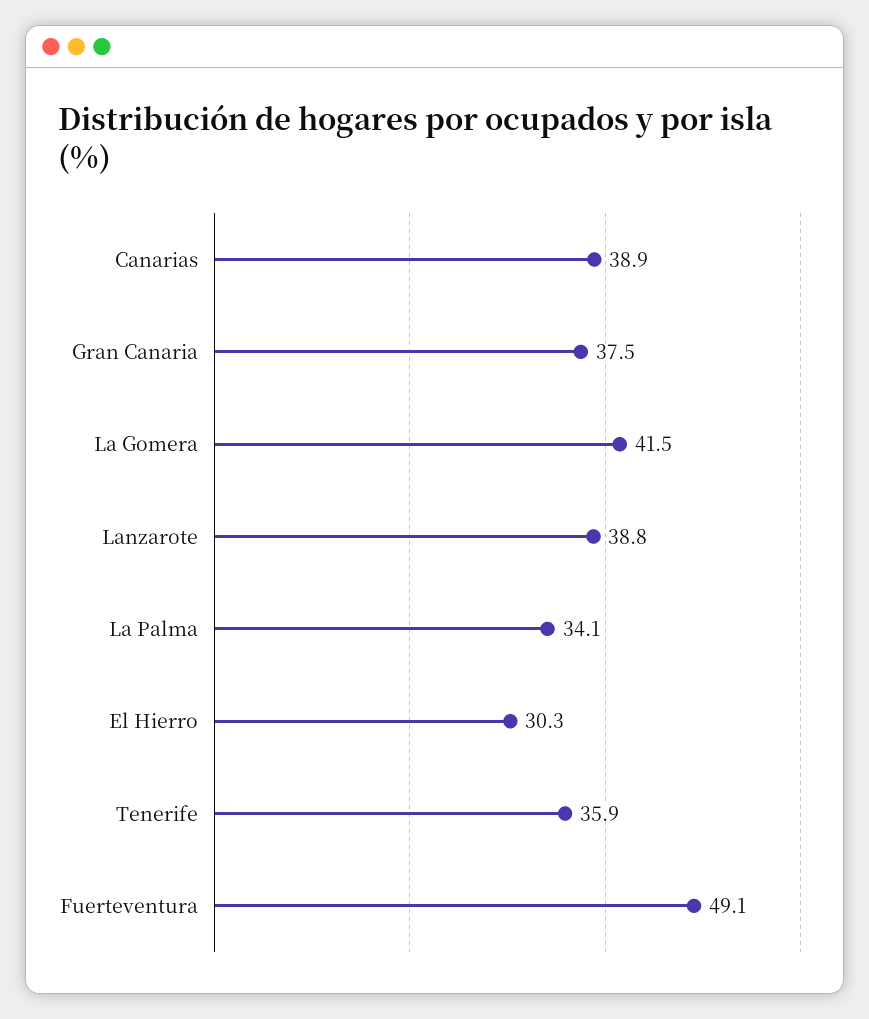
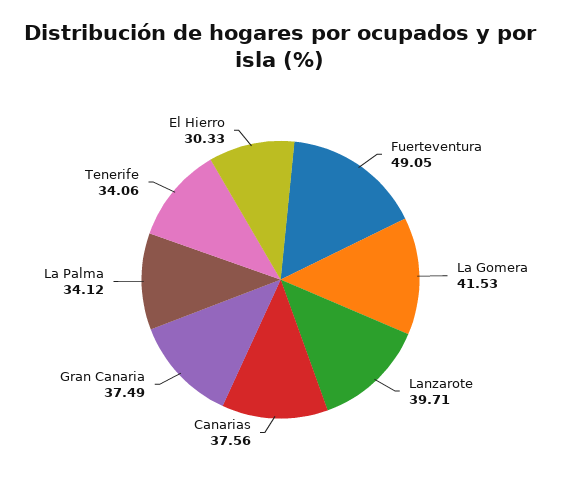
Canarias: 38.9 -> 37.56
Lanzarote: 38.8 -> 39.71
Tenerife: 35.9 -> 34.06

